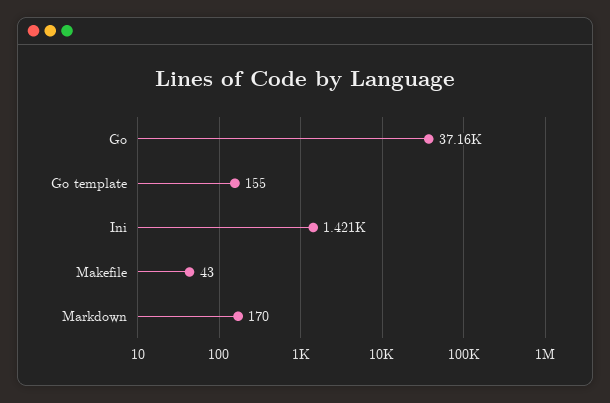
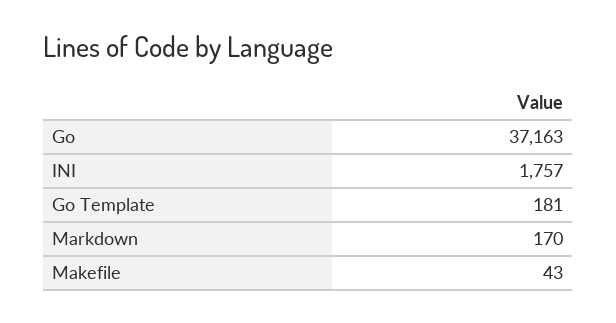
Go template: 155 -> 181
Ini: 1421 -> 1757

